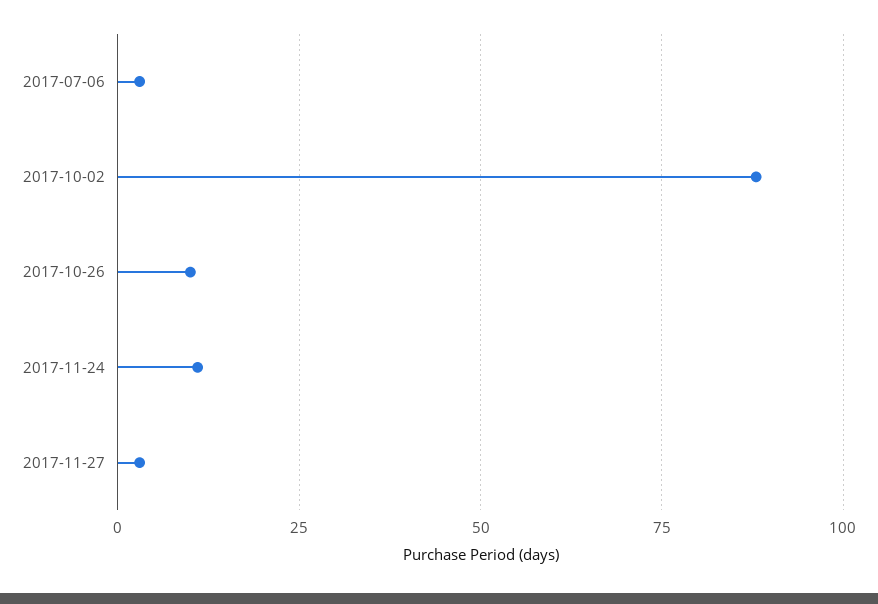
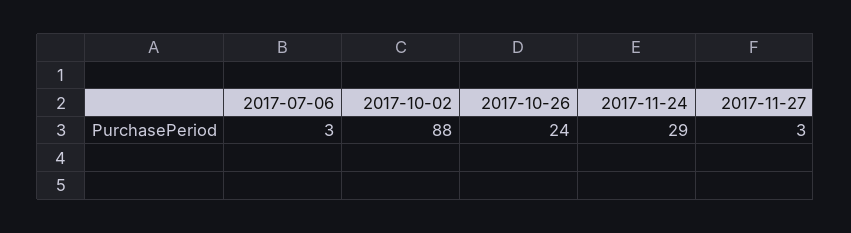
2017-10-26: 10 -> 24
2017-11-24: 10 -> 29

